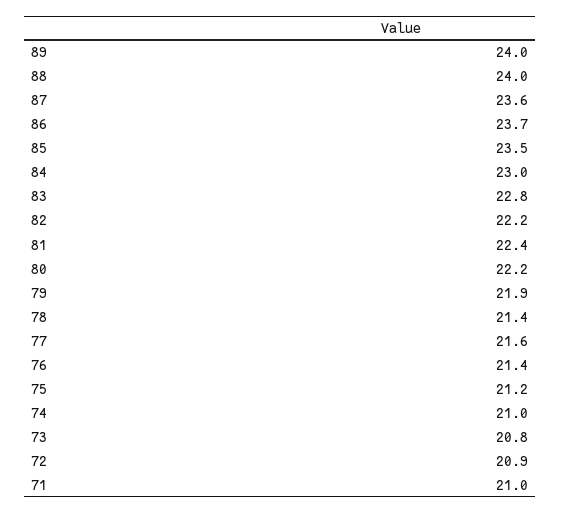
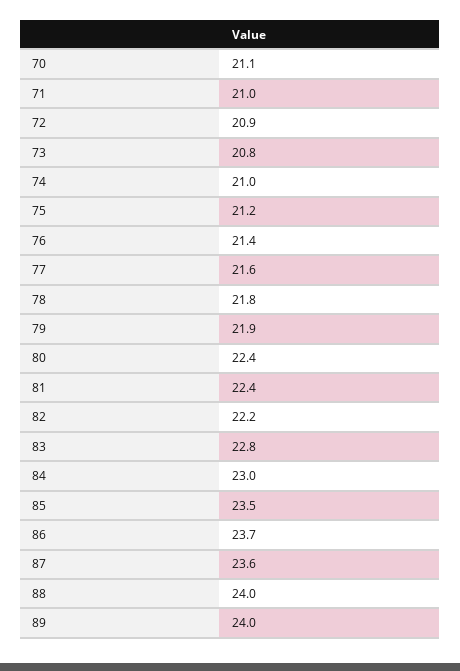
80: 22.2 -> 22.4
78: 21.4 -> 21.8
70: none -> 21.1

